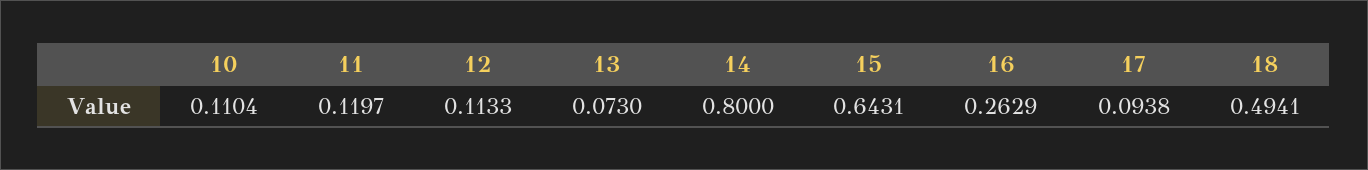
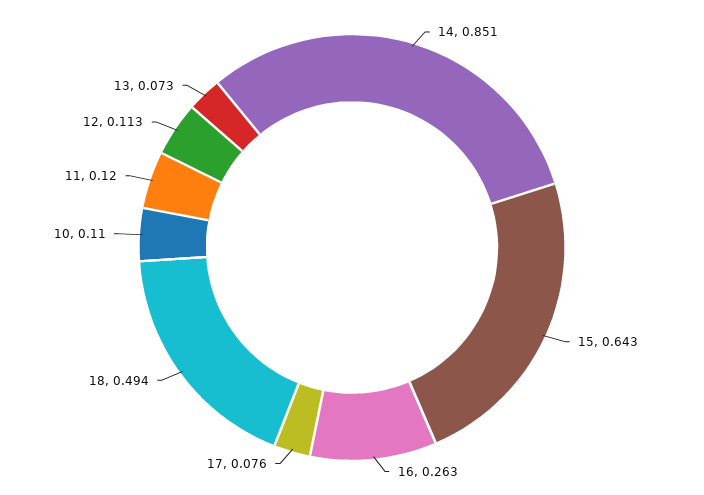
14: 0.8 -> 0.851
17: 0.0938 -> 0.076

